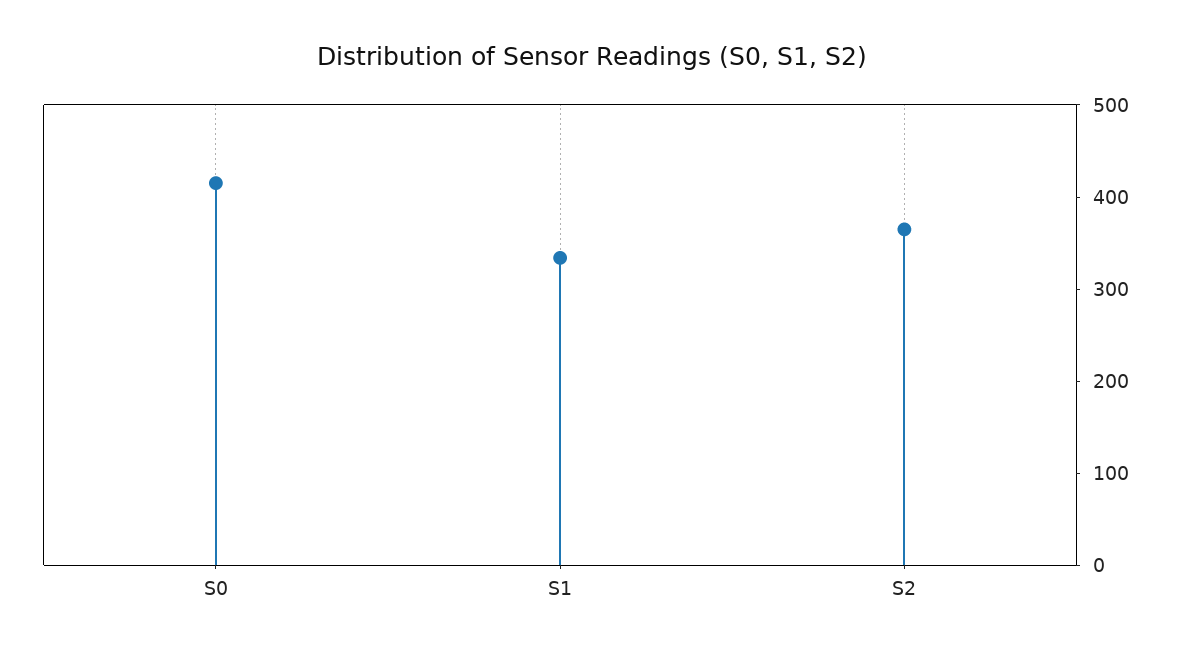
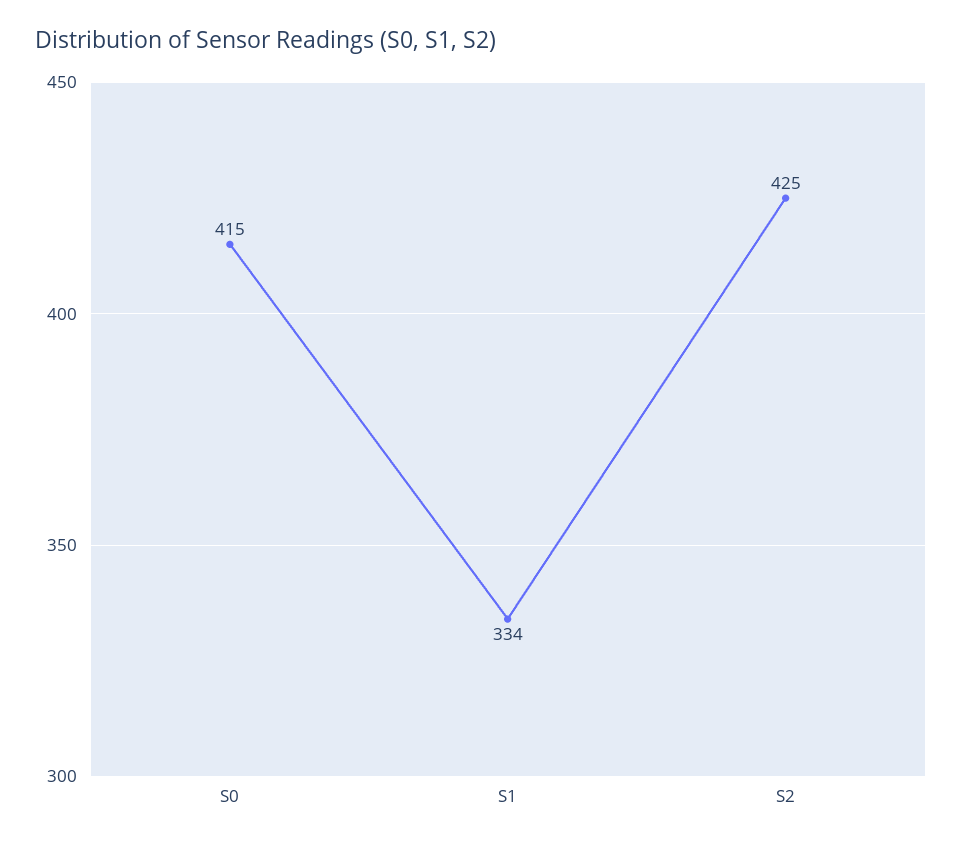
S2: 360 -> 425

